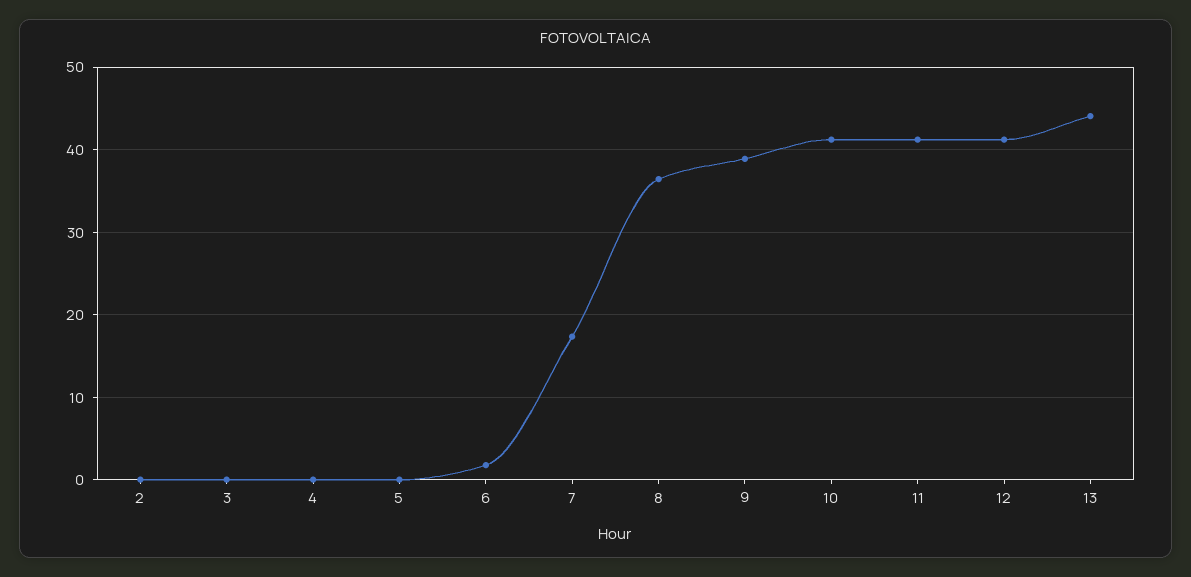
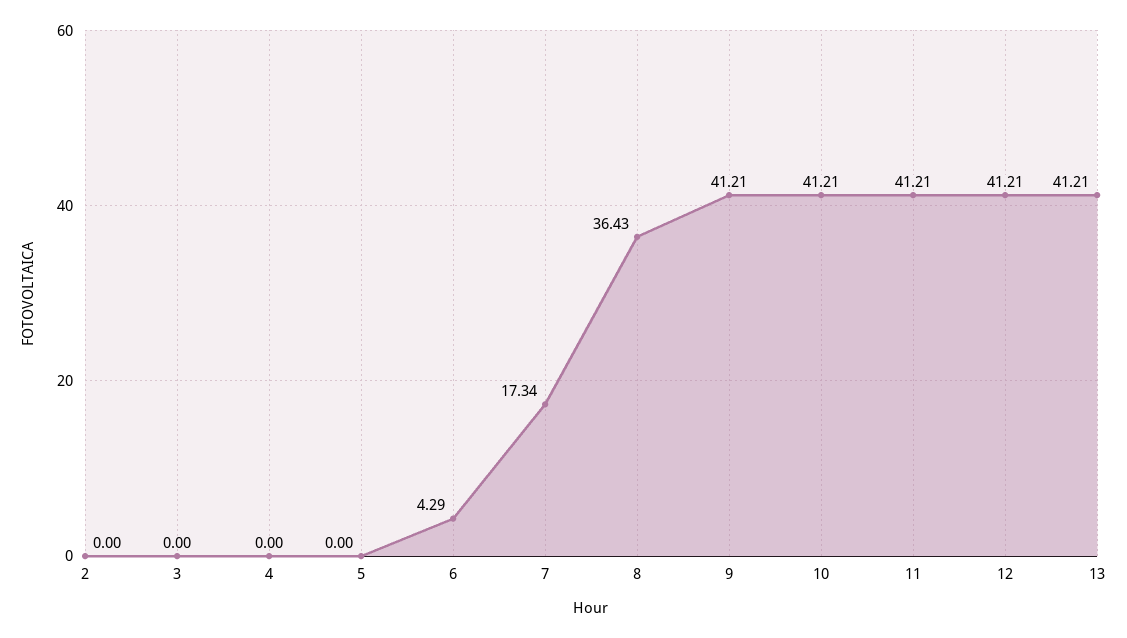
6: 2 -> 4.29
9: 39 -> 41.21
13: 44 -> 41.21

